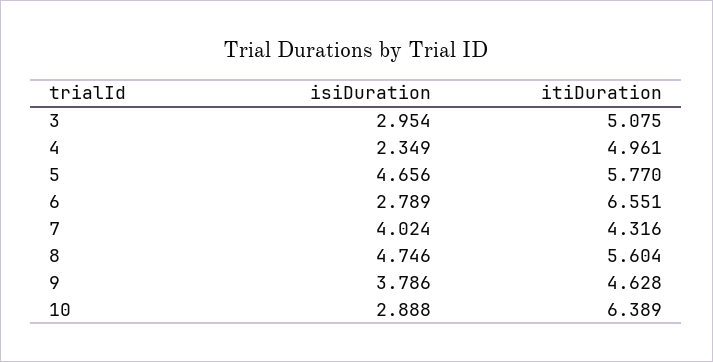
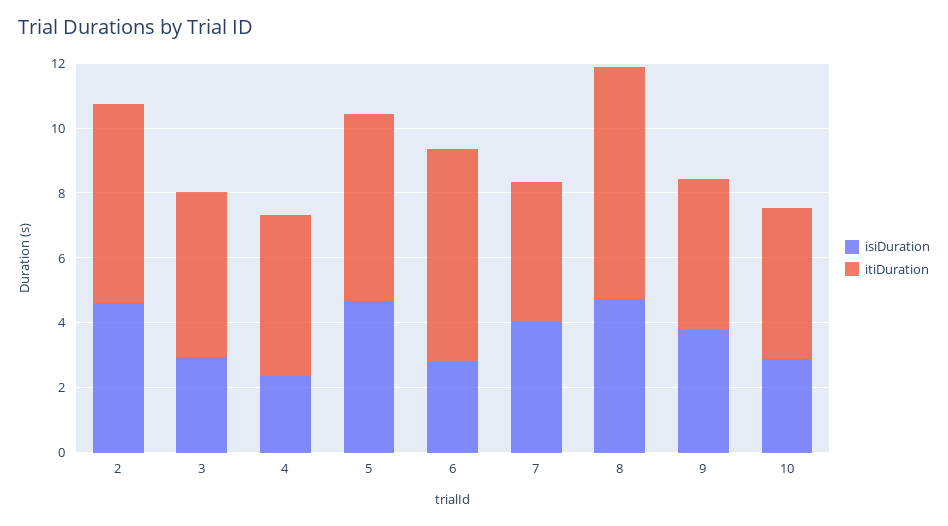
itiDuration, 8: 5.604 -> 7
itiDuration, 10: 6.389 -> 4.5
isiDuration, 2: none -> 4.5
itiDuration, 2: none -> 6

